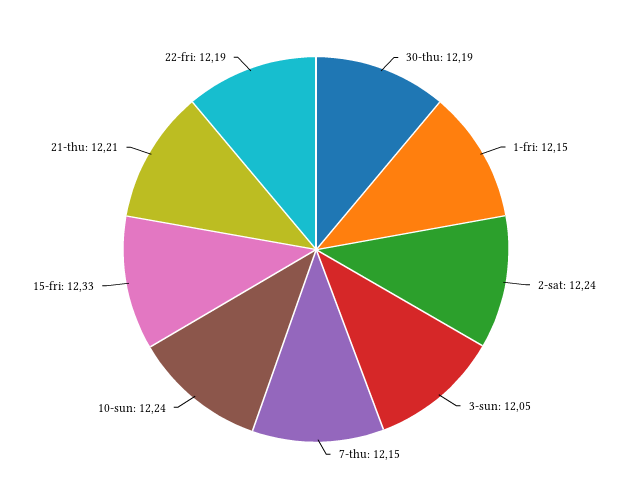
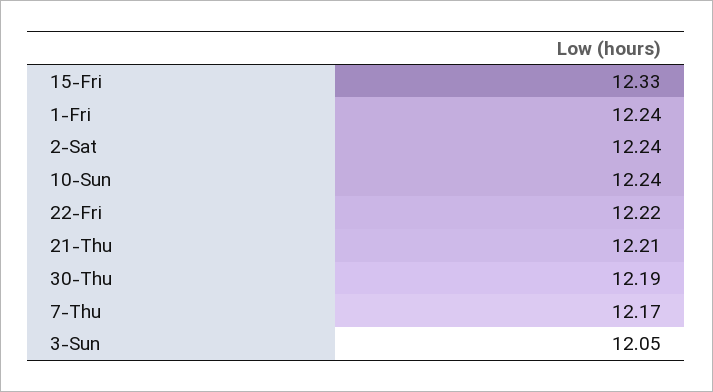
1-fri: 12.15 -> 12.24
7-thu: 12.15 -> 12.17
22-fri: 12.19 -> 12.22

